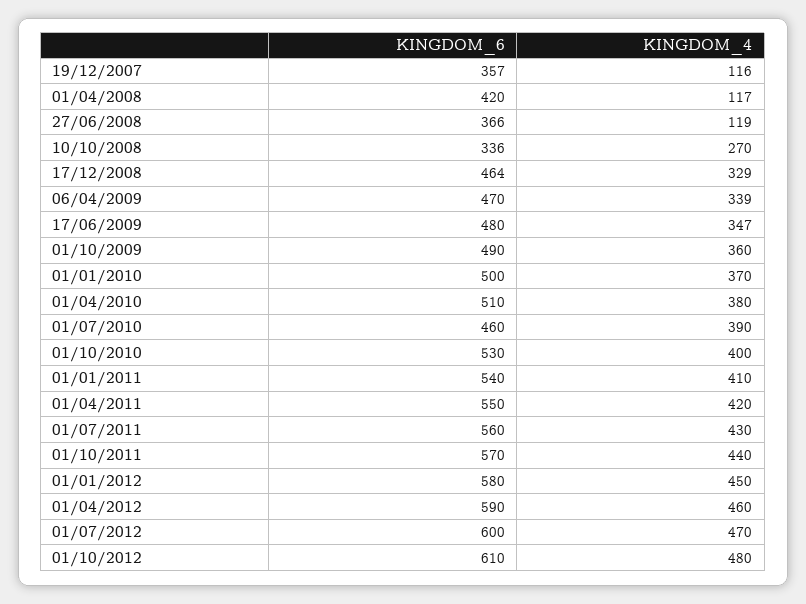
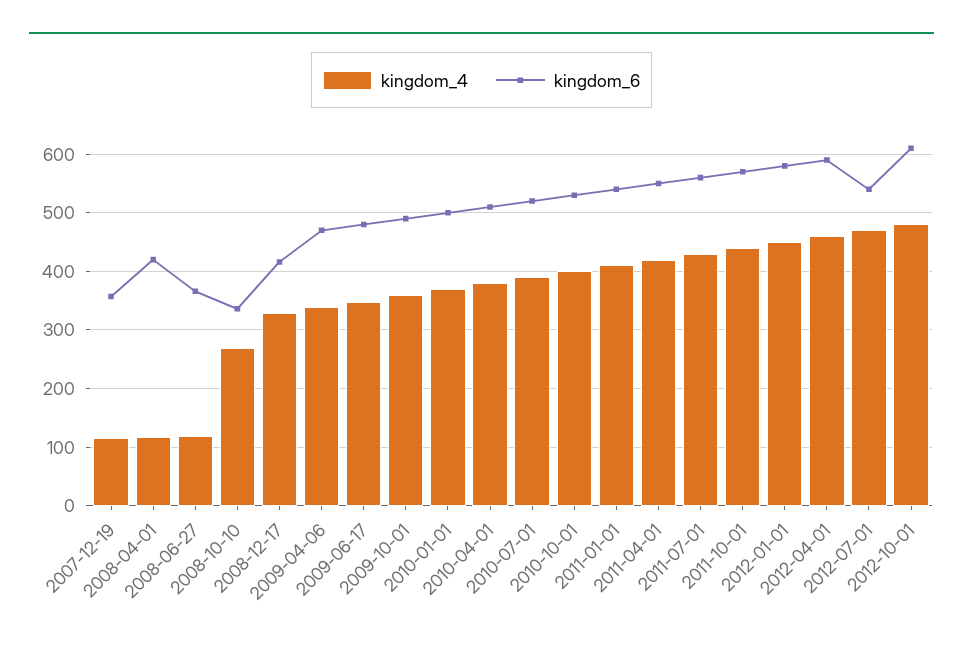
KINGDOM_6, 17/12/2008: 464 -> 420
KINGDOM_6, 01/07/2010: 460 -> 520
KINGDOM_6, 01/07/2012: 600 -> 540

